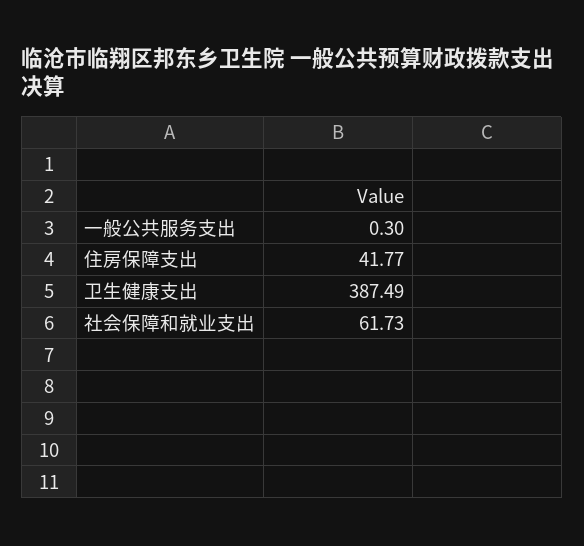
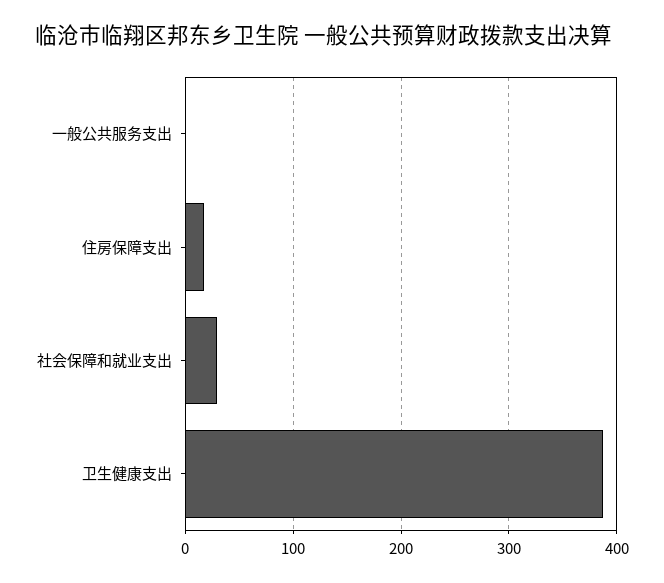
住房保障支出: 41.77 -> 20
社会保障和就业支出: 61.73 -> 30

